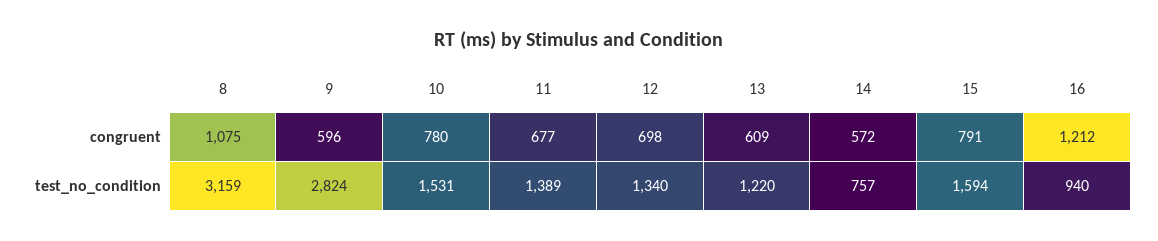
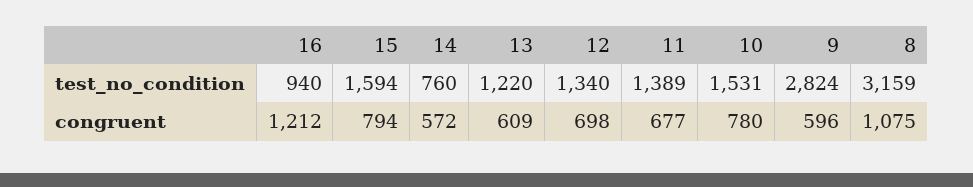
15, congruent: 791 -> 794
14, test_no_condition: 757 -> 760

